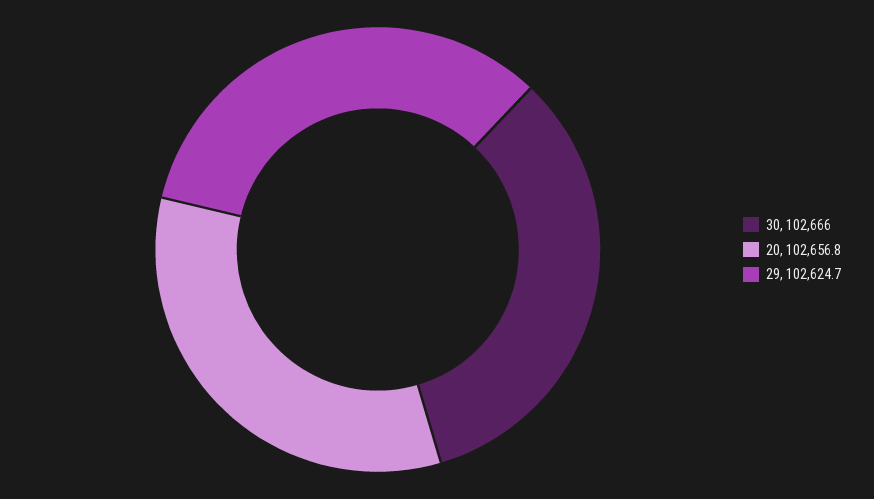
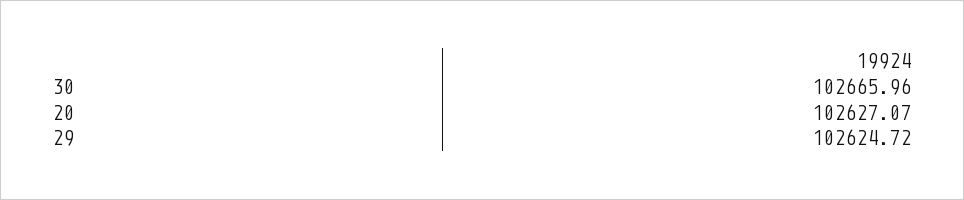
20: 102656.8 -> 102627.07

